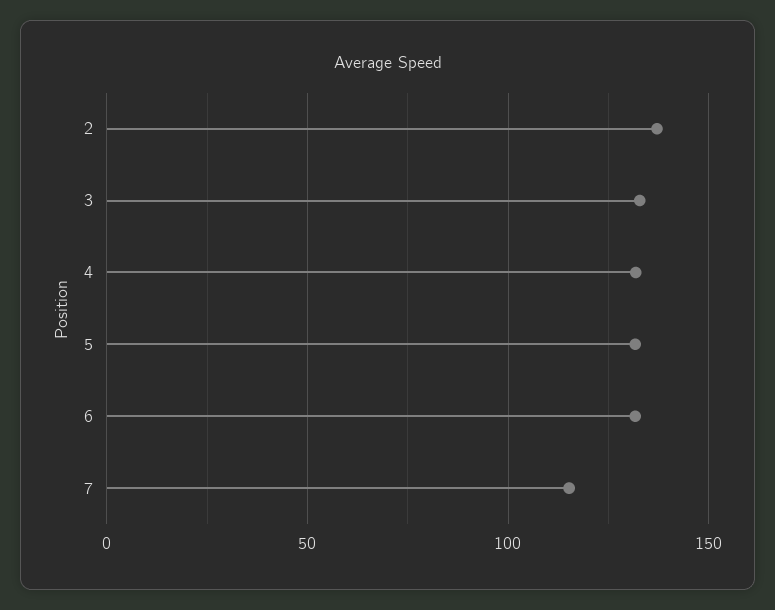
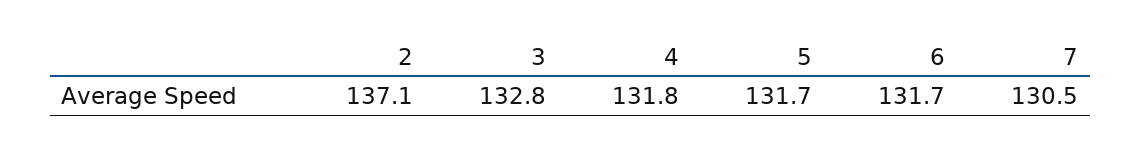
7: 115 -> 130.5

